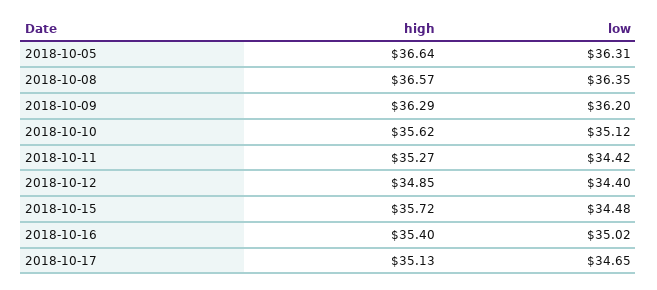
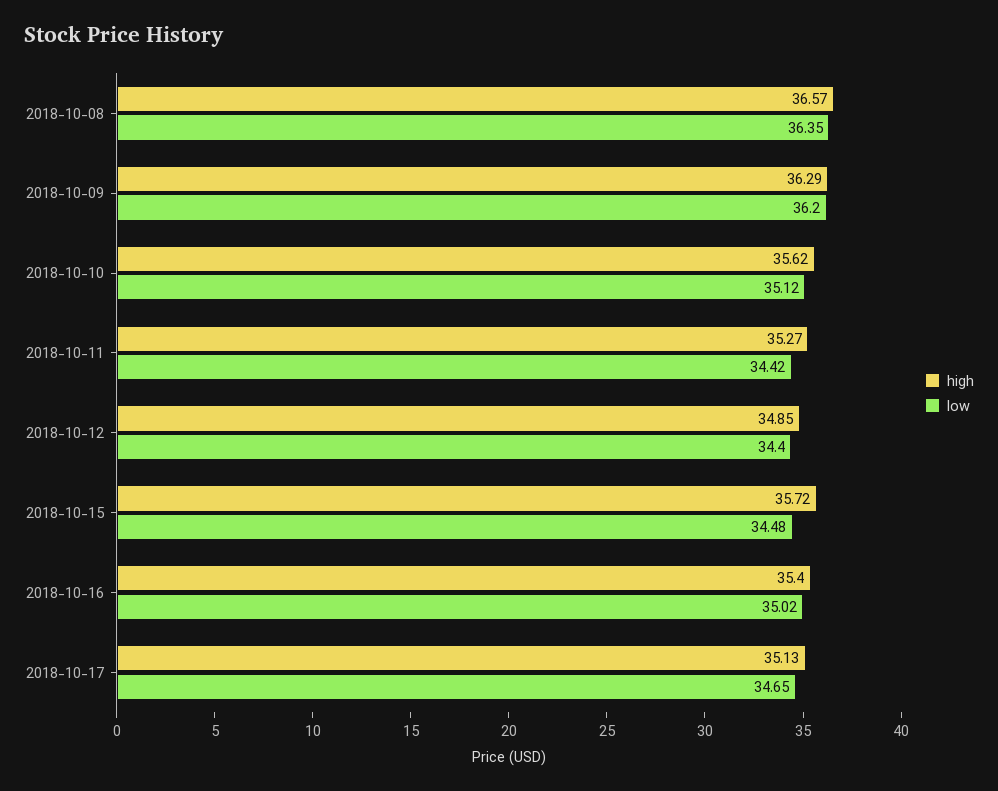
high, 2018-10-05: 36.64 -> none
low, 2018-10-05: 36.31 -> none

